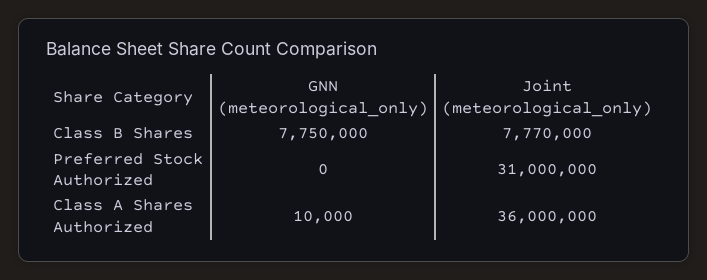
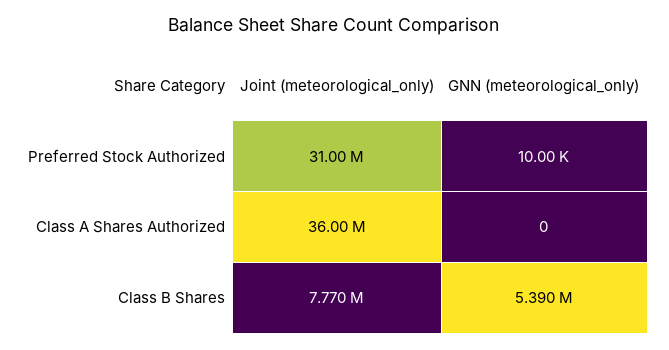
GNN (meteorological_only), Class B Shares: 7750000 -> 5390000
GNN (meteorological_only), Preferred Stock Authorized: 0 -> 10000
GNN (meteorological_only), Class A Shares Authorized: 10000 -> 0

